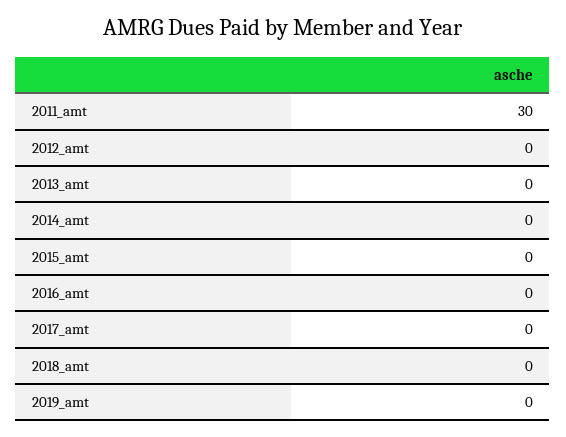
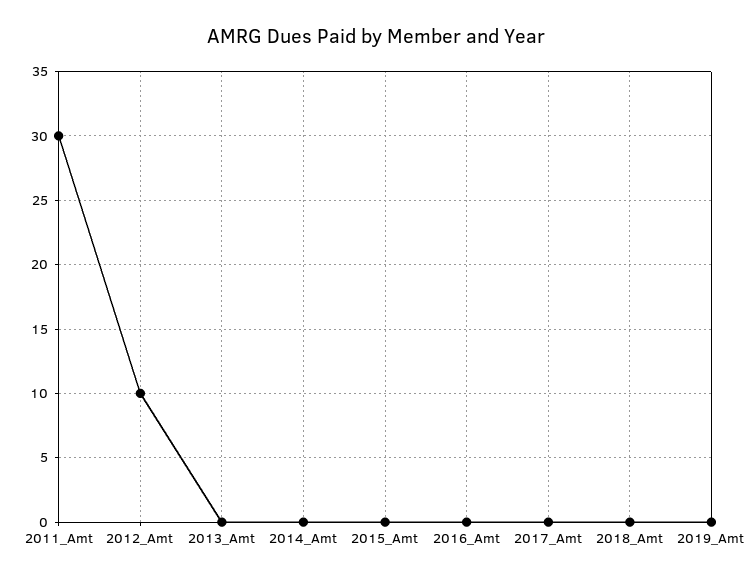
2012_amt: 0 -> 10

